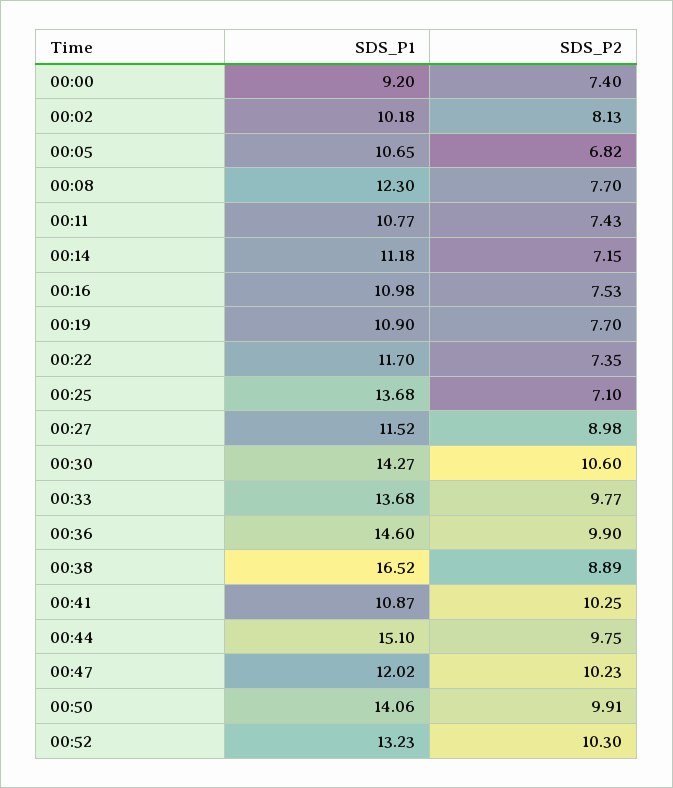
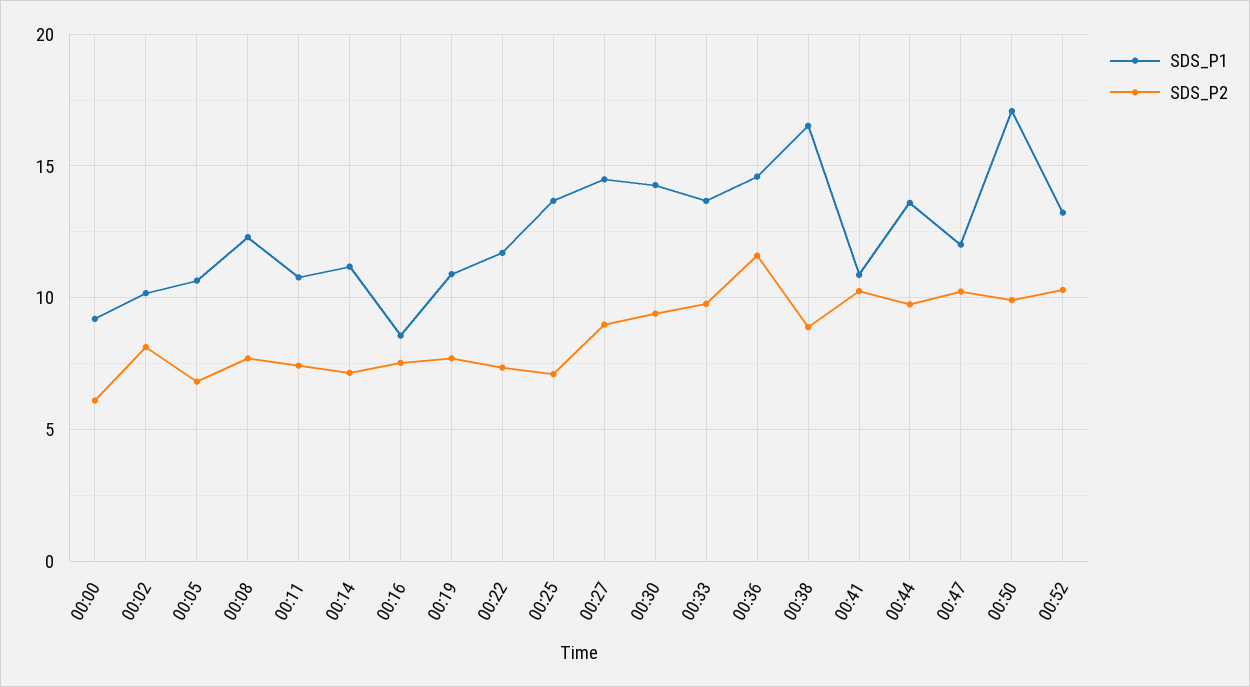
SDS_P2, 00:00: 7.4 -> 6
SDS_P1, 00:16: 10.98 -> 8.5
SDS_P1, 00:27: 11.52 -> 14.5
SDS_P2, 00:30: 10.6 -> 9.5
SDS_P2, 00:36: 9.9 -> 11.5
SDS_P1, 00:44: 15.1 -> 13.5
SDS_P1, 00:50: 14.06 -> 17

